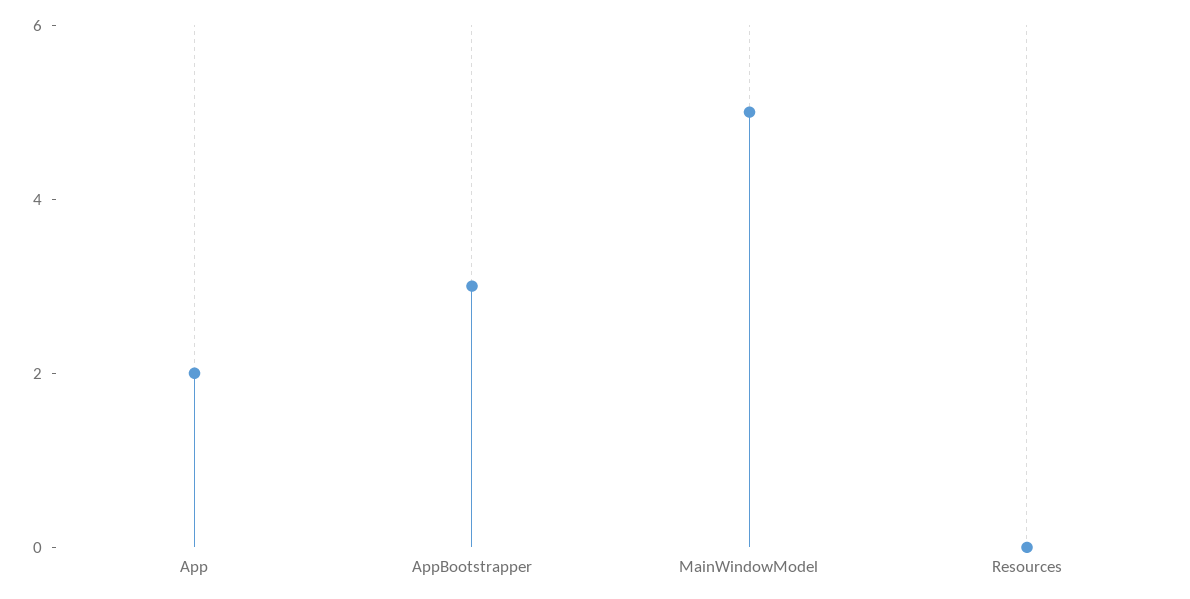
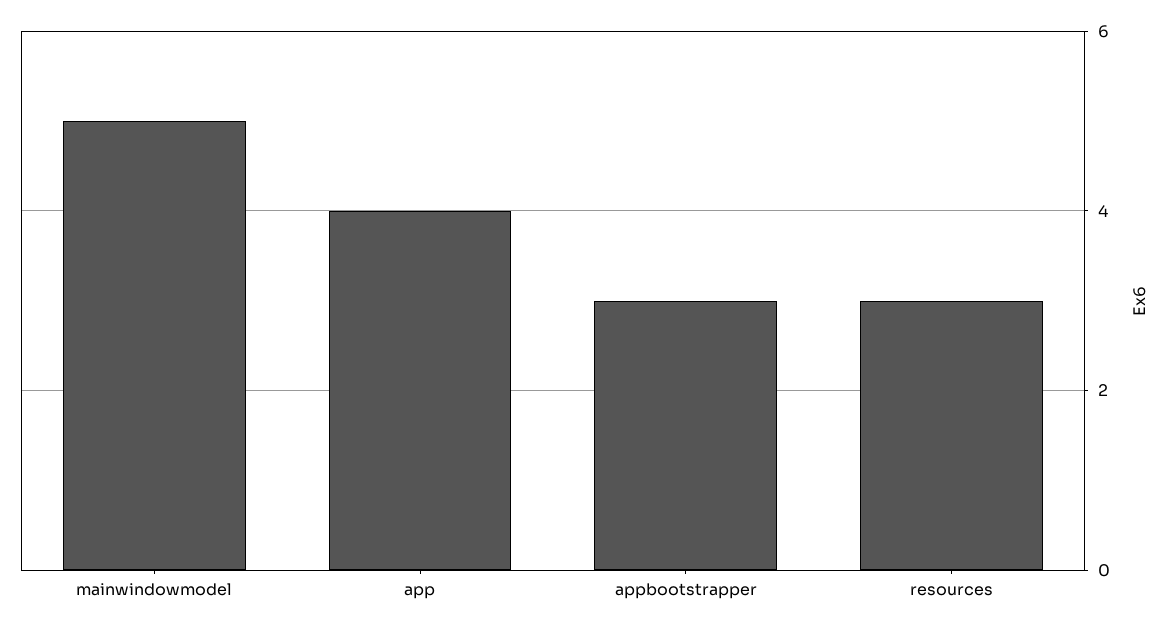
App: 2 -> 4
Resources: 0 -> 3

